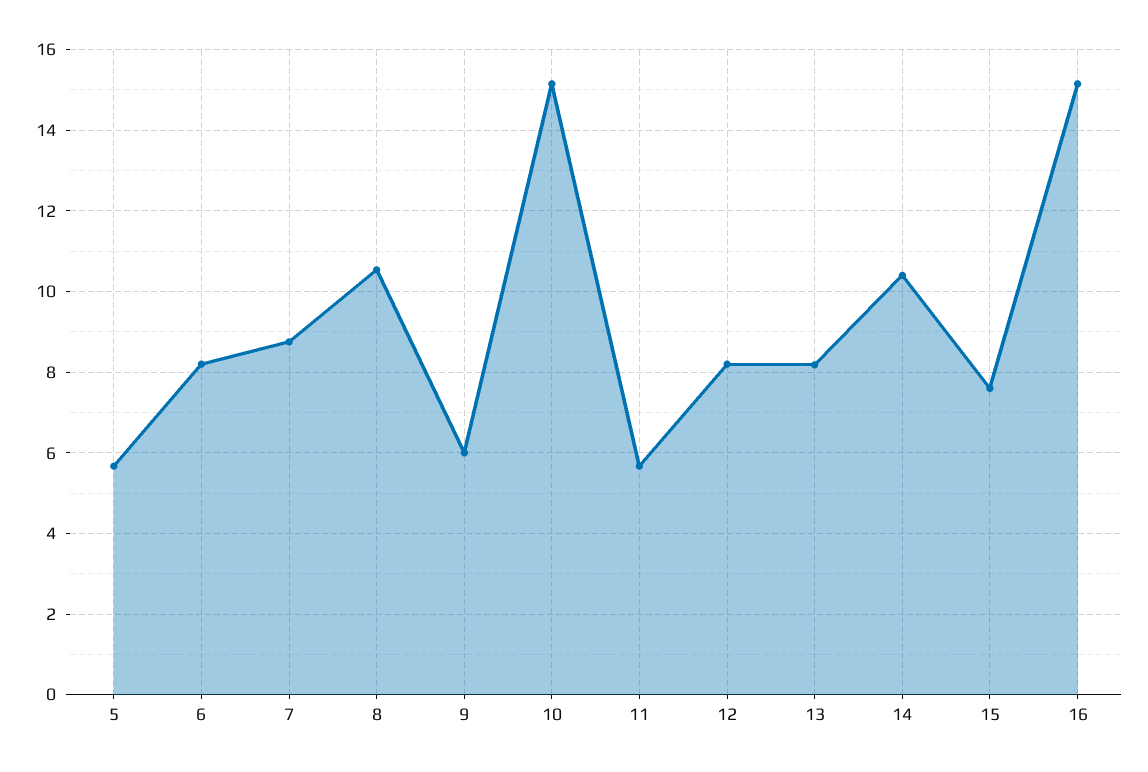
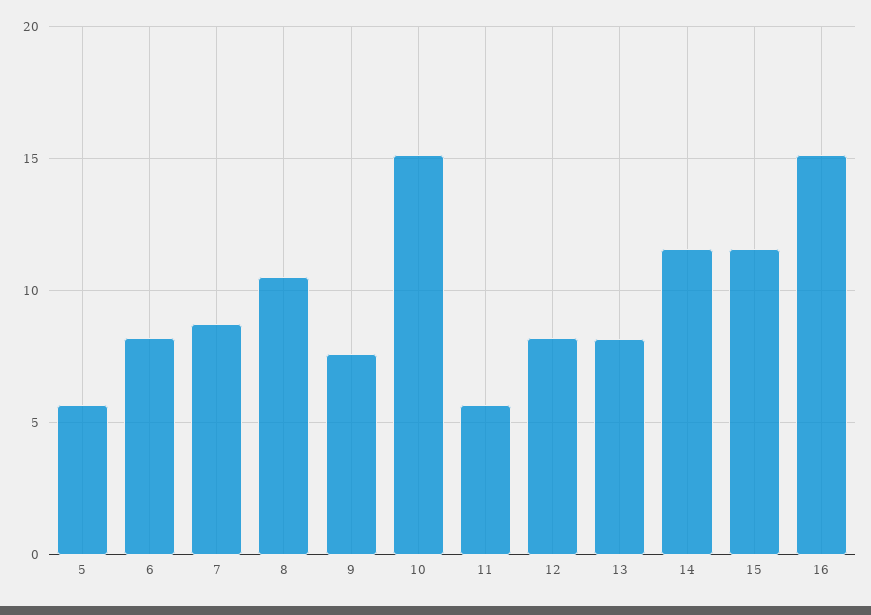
9: 6 -> 7.5
14: 10.4 -> 11.5
15: 7.6 -> 11.5

